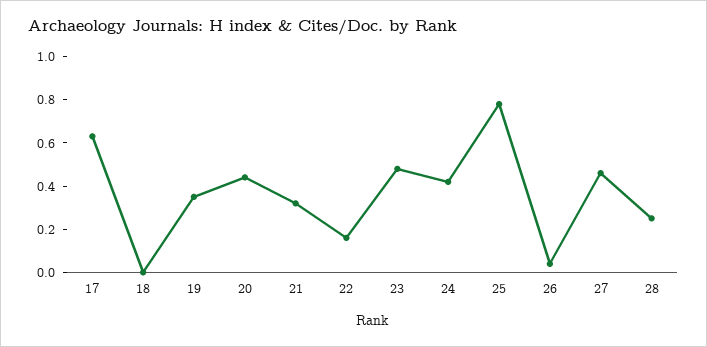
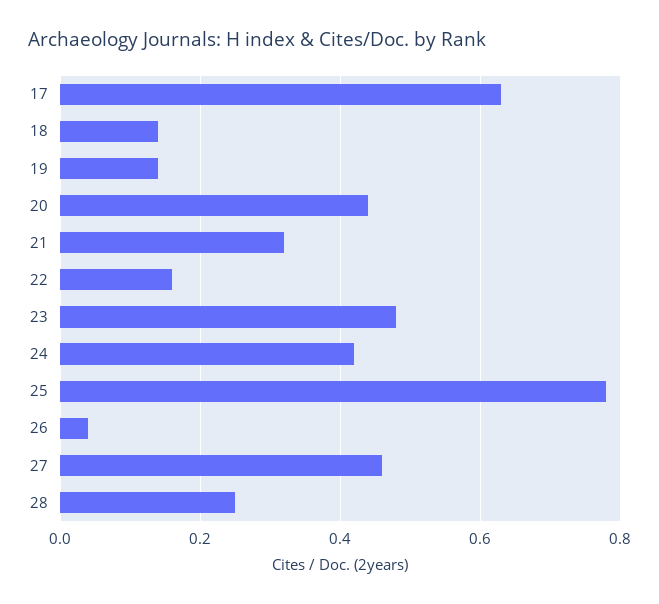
18: 0 -> 0.15
19: 0.35 -> 0.15

